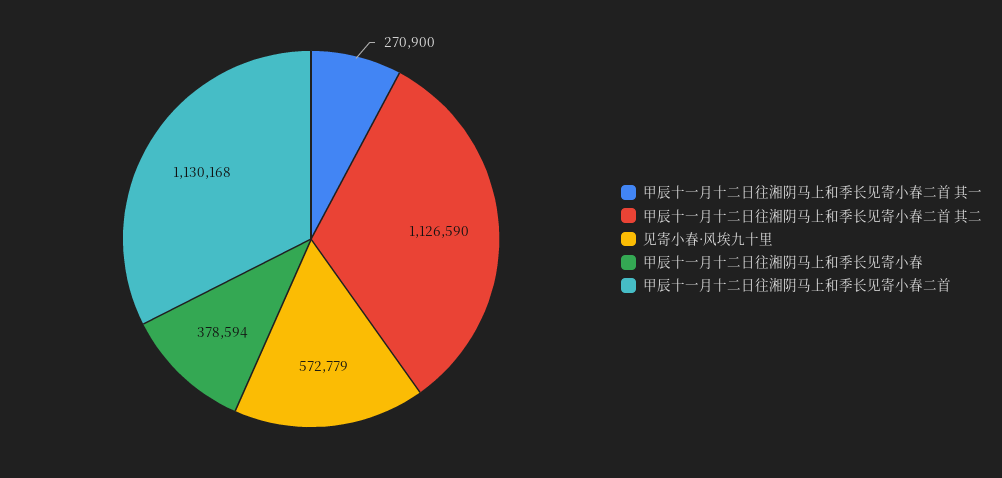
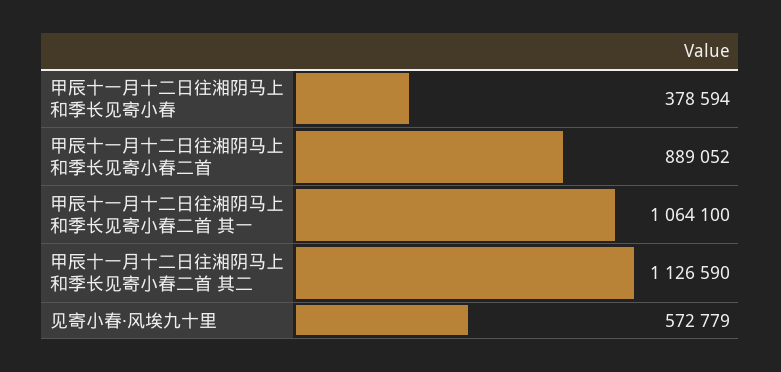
甲辰十一月十二日往湘阴马上和季长见寄小春二首 其一: 270900 -> 1064100
甲辰十一月十二日往湘阴马上和季长见寄小春二首: 1130168 -> 889052

